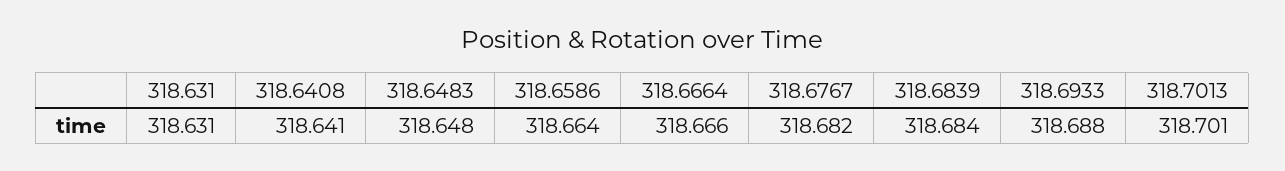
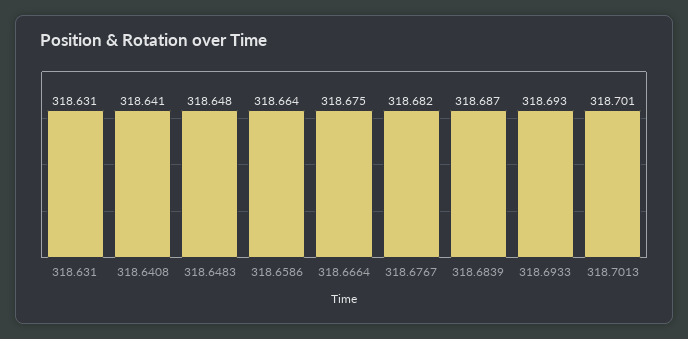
318.6664: 318.666 -> 318.675
318.6839: 318.684 -> 318.687
318.6933: 318.688 -> 318.693

